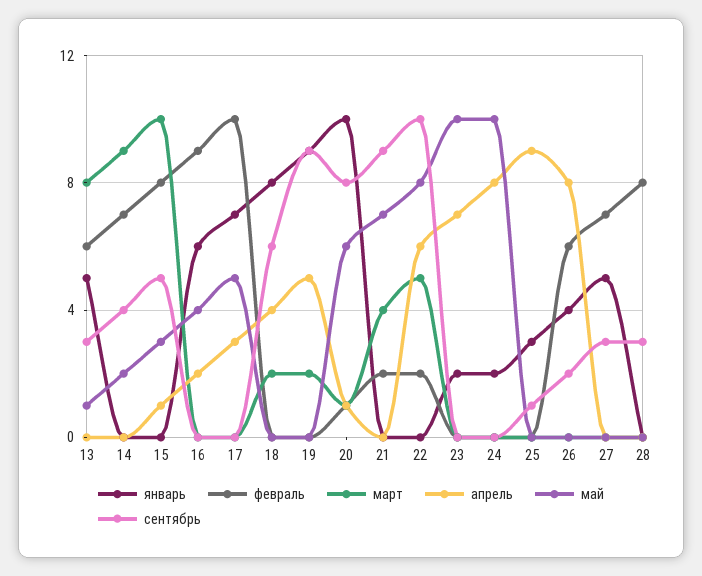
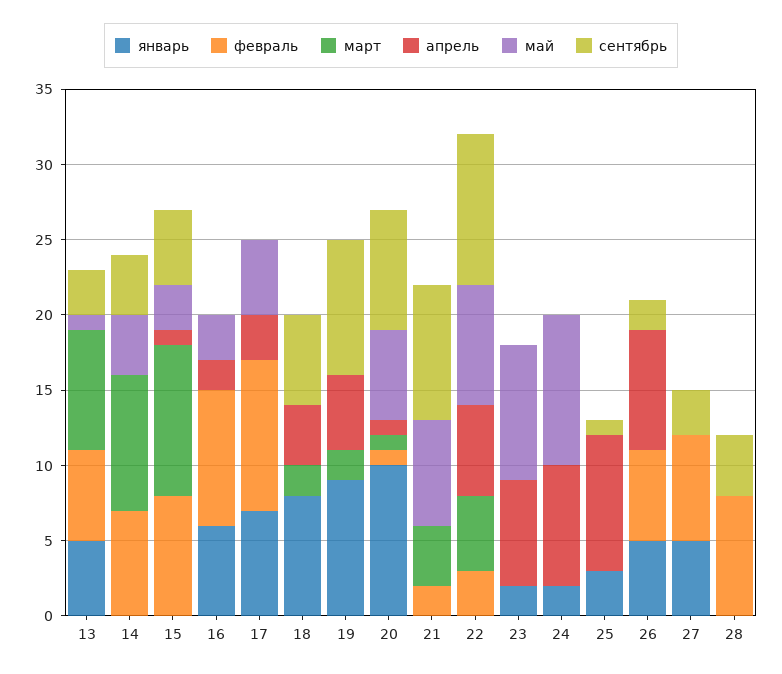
май, 14: 2 -> 4
май, 16: 4 -> 3
февраль, 22: 2 -> 3
май, 23: 10 -> 9
январь, 26: 4 -> 5
сентябрь, 28: 3 -> 4

